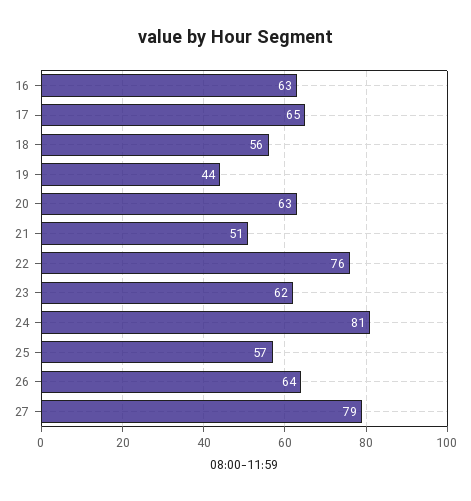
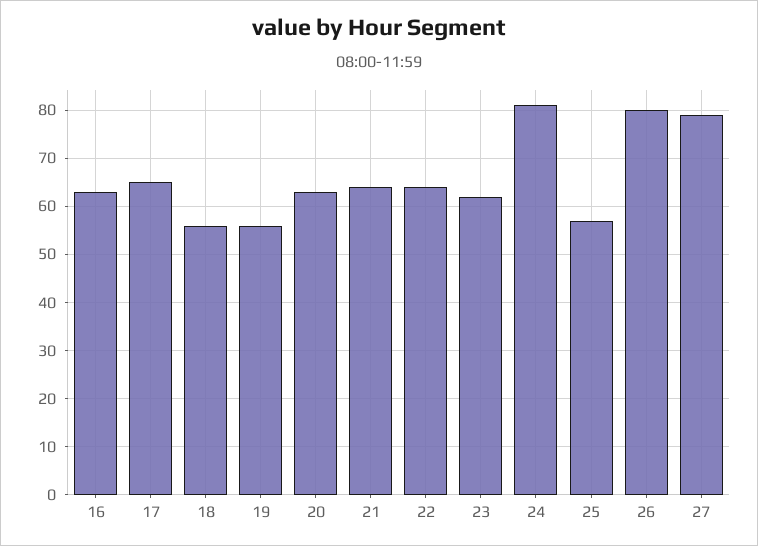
19: 44 -> 55
21: 51 -> 65
22: 76 -> 65
26: 64 -> 80

